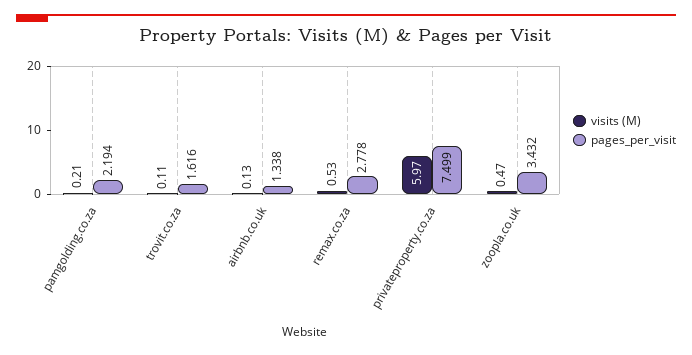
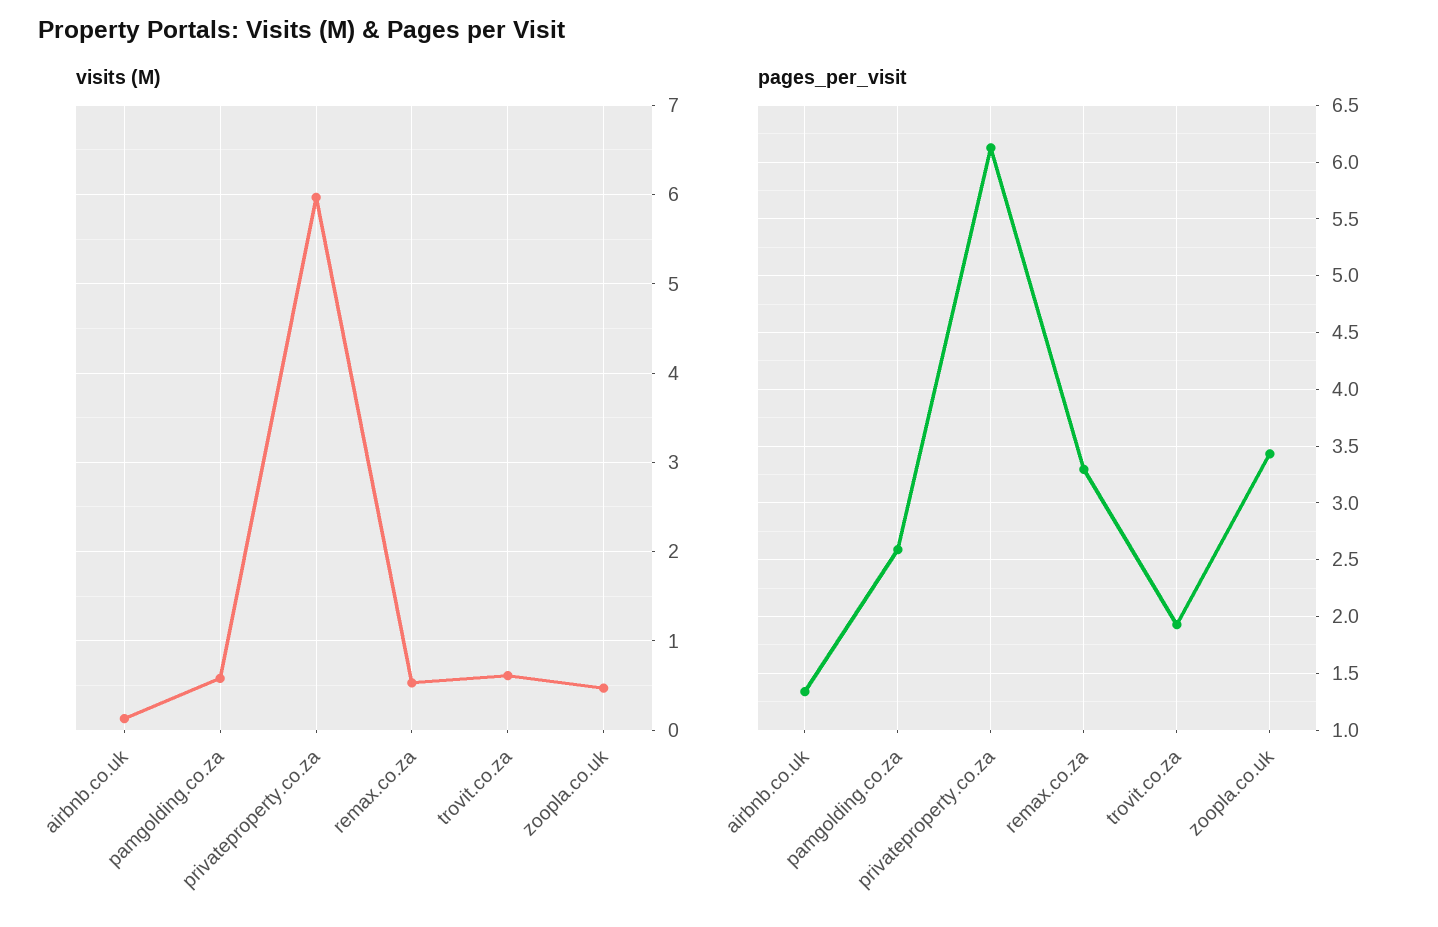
visits (M), pamgolding.co.za: 0.21 -> 0.6
pages_per_visit, pamgolding.co.za: 2.194 -> 2.6
visits (M), trovit.co.za: 0.11 -> 0.6
pages_per_visit, trovit.co.za: 1.616 -> 1.9
pages_per_visit, remax.co.za: 2.778 -> 3.3
pages_per_visit, privateproperty.co.za: 7.499 -> 6.1

